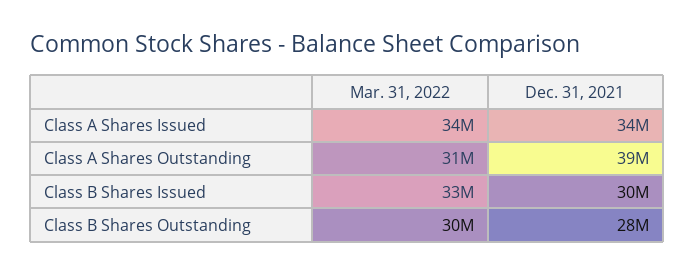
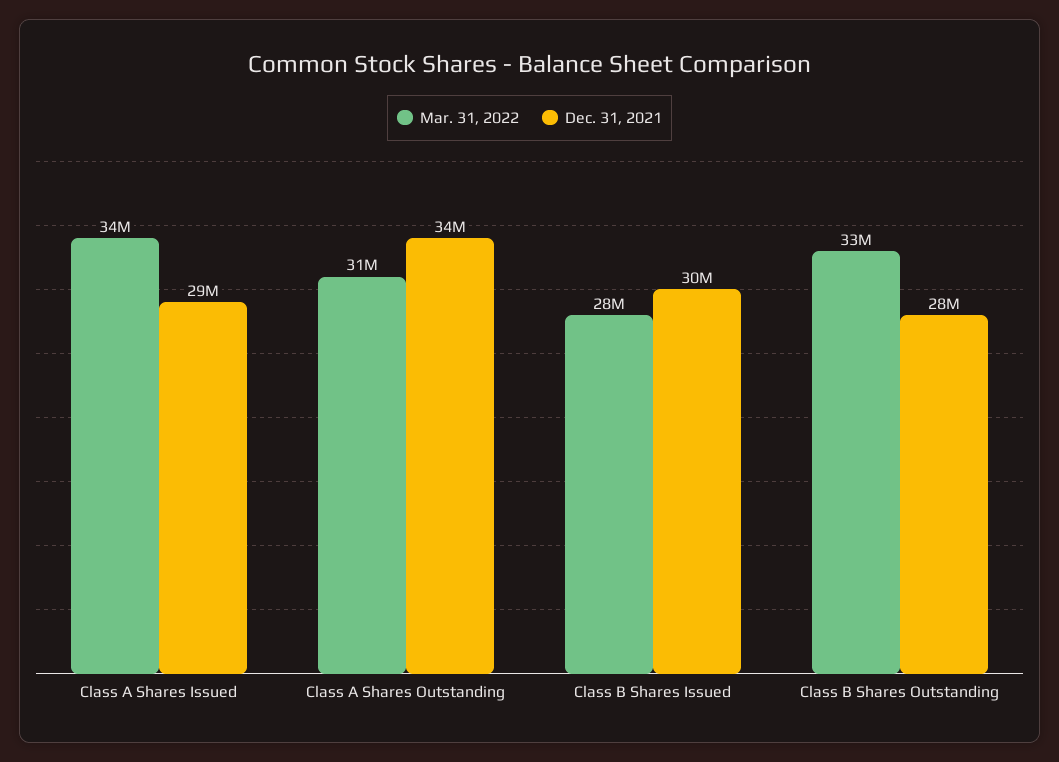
Dec. 31, 2021, Class A Shares Issued: 34000000 -> 29000000
Dec. 31, 2021, Class A Shares Outstanding: 39000000 -> 34000000
Mar. 31, 2022, Class B Shares Issued: 33000000 -> 28000000
Mar. 31, 2022, Class B Shares Outstanding: 30000000 -> 33000000

